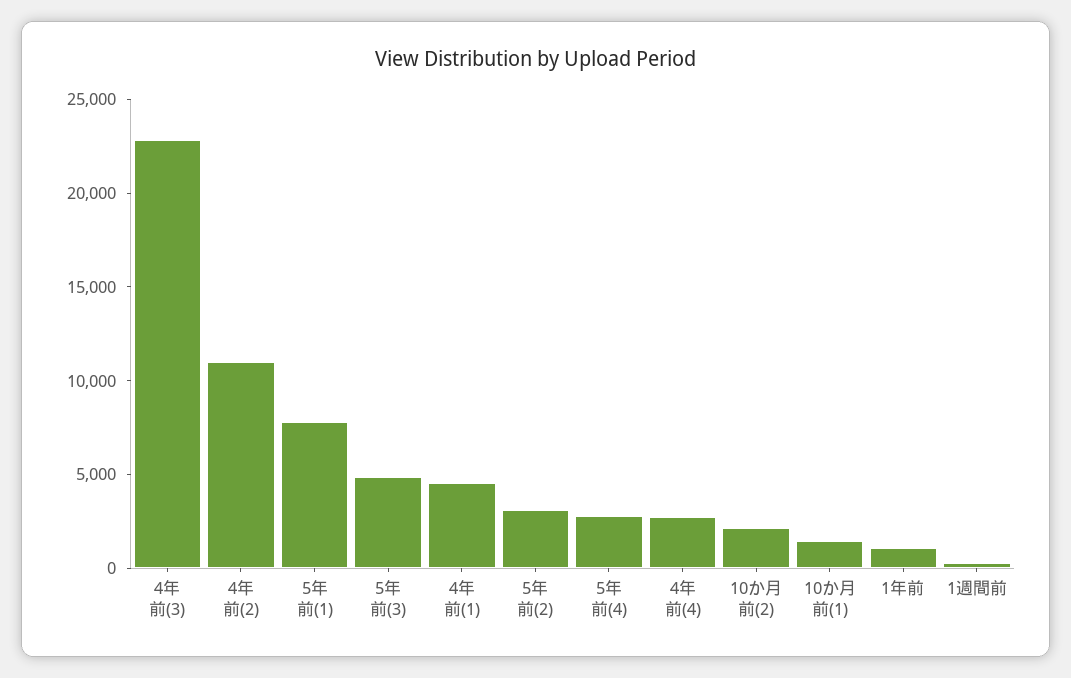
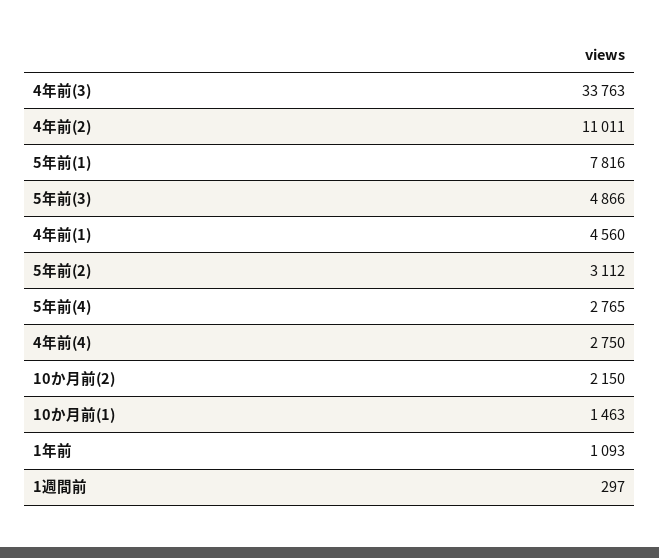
4年前(3): 23000 -> 33763

